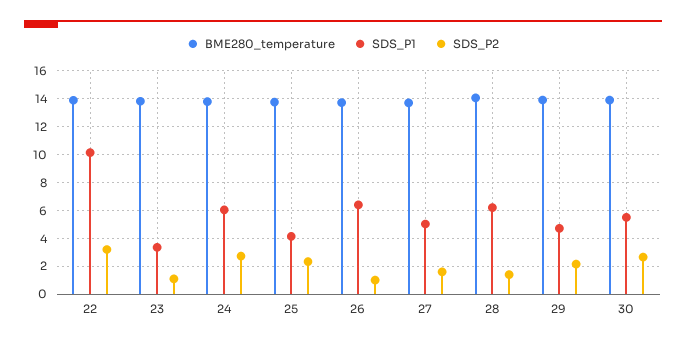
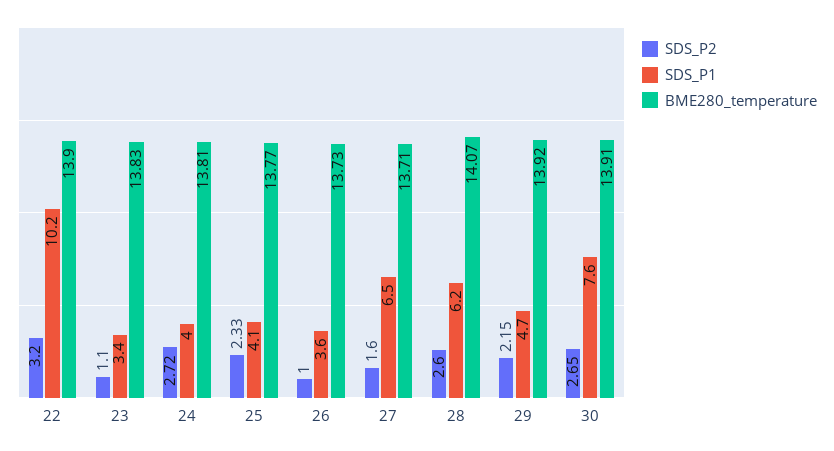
SDS_P1, 24: 6 -> 4
SDS_P1, 26: 6.5 -> 3.6
SDS_P1, 27: 5 -> 6.5
SDS_P2, 28: 1.5 -> 2.6
SDS_P1, 30: 5.5 -> 7.6

